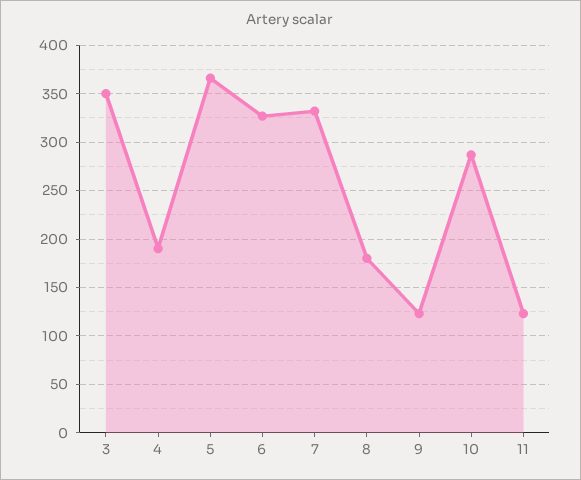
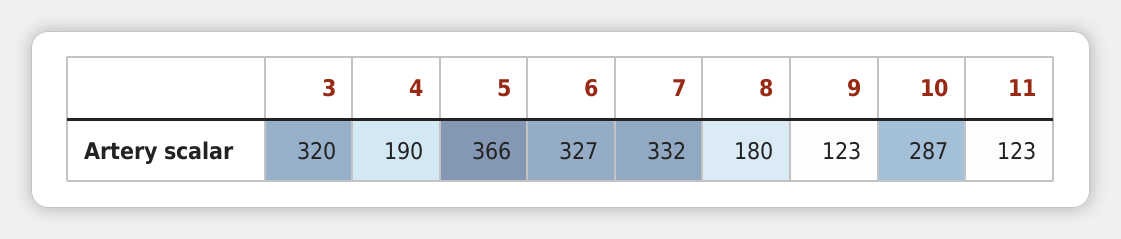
3: 350 -> 320

